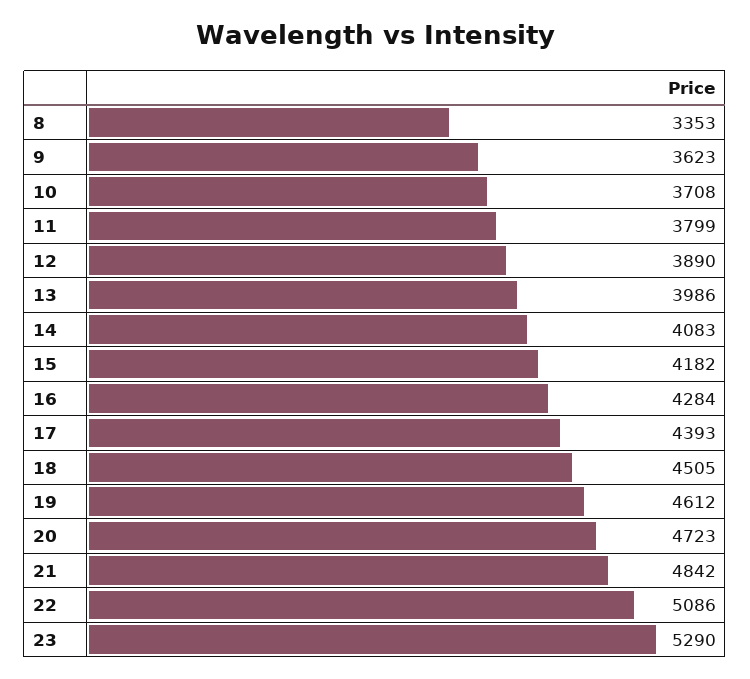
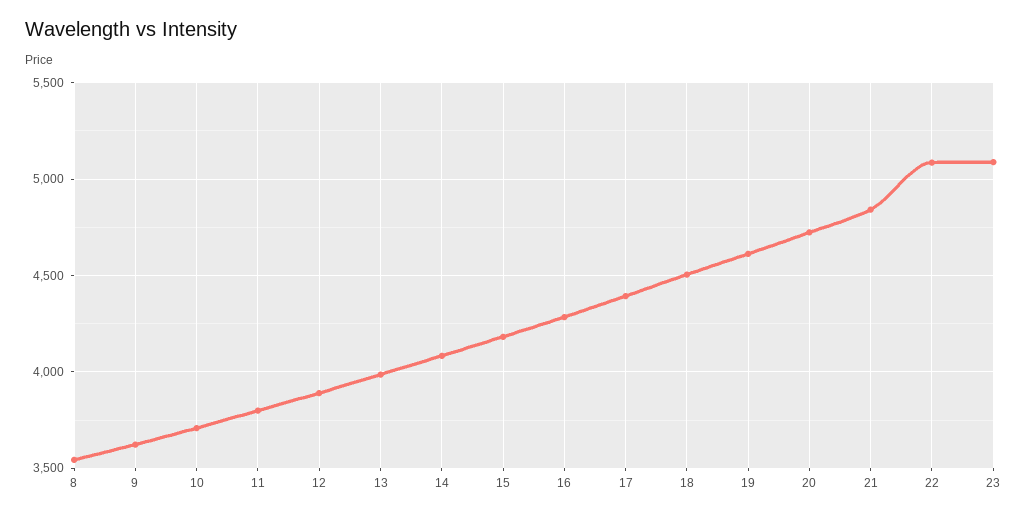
8: 3353 -> 3550
23: 5290 -> 5100

